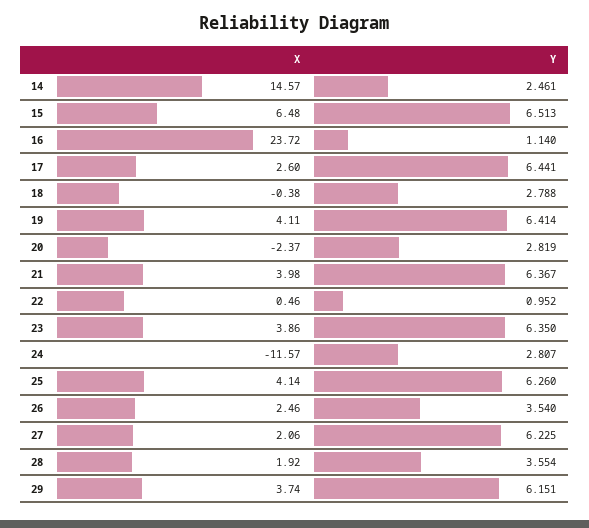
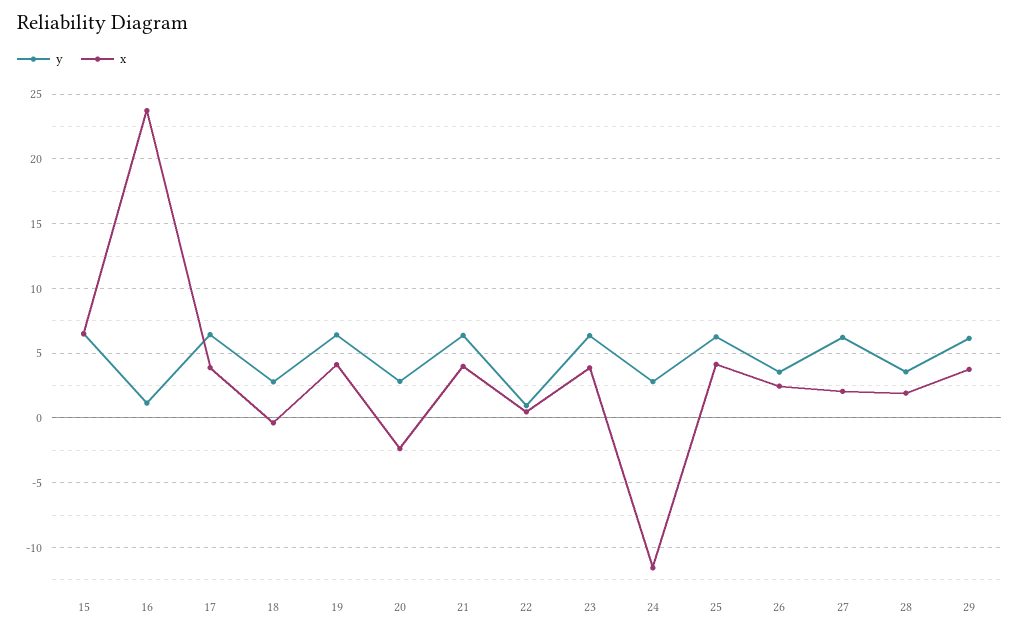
X, 14: 14.57 -> none
Y, 14: 2.461 -> none
X, 17: 2.6 -> 4

